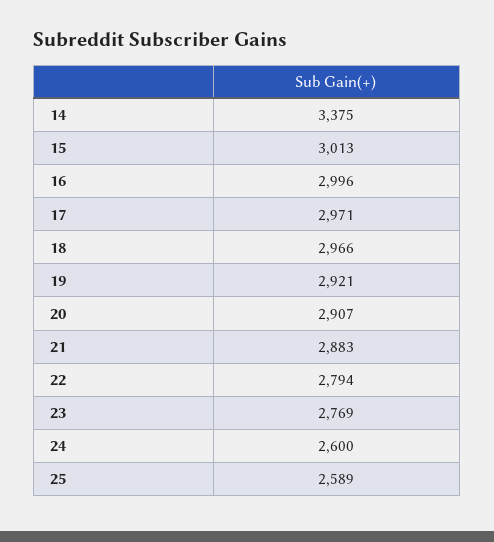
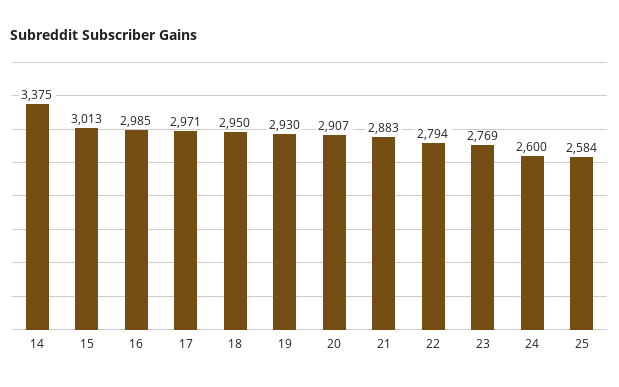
16: 2996 -> 2985
18: 2966 -> 2950
19: 2921 -> 2930
25: 2589 -> 2584

